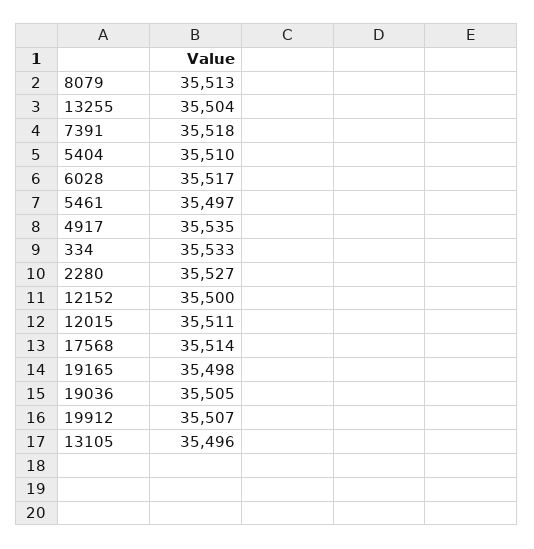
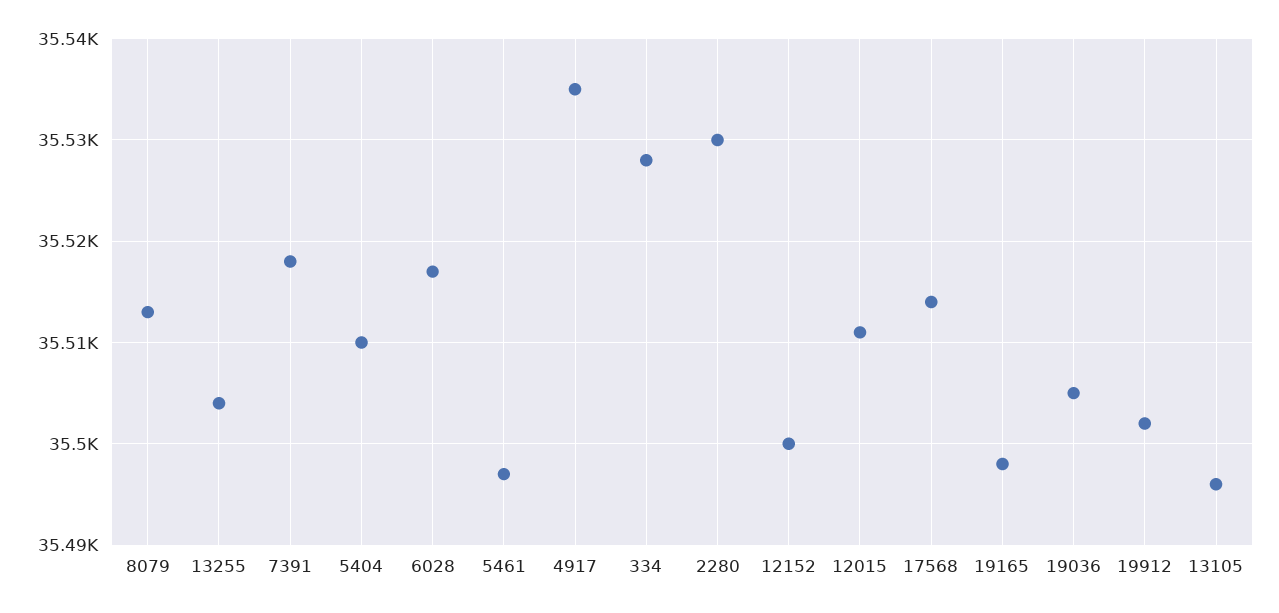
334: 35533 -> 35528
2280: 35527 -> 35530
19912: 35507 -> 35502

